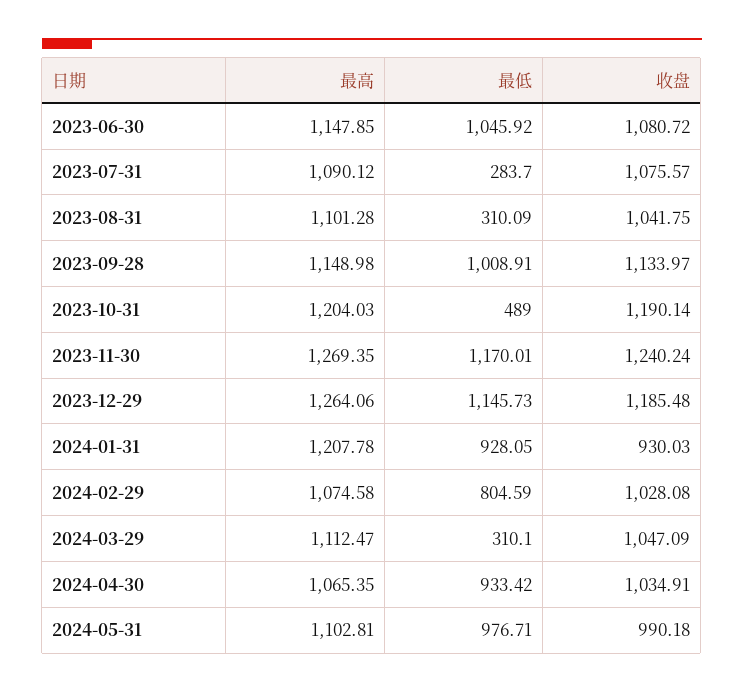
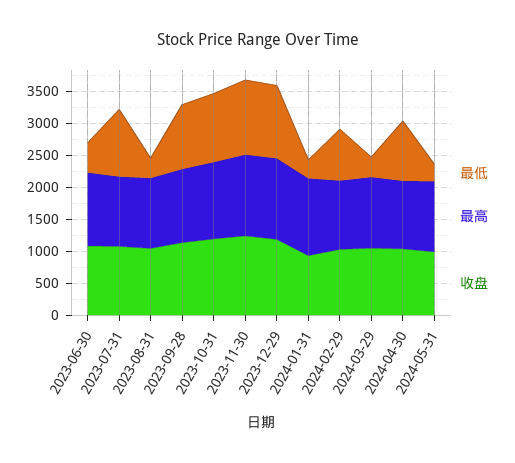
最低, 2023-06-30: 1045.92 -> 500
最低, 2023-07-31: 283.7 -> 1000
最低, 2023-10-31: 489 -> 1000
最低, 2024-01-31: 928.05 -> 250
最低, 2024-05-31: 976.71 -> 250

